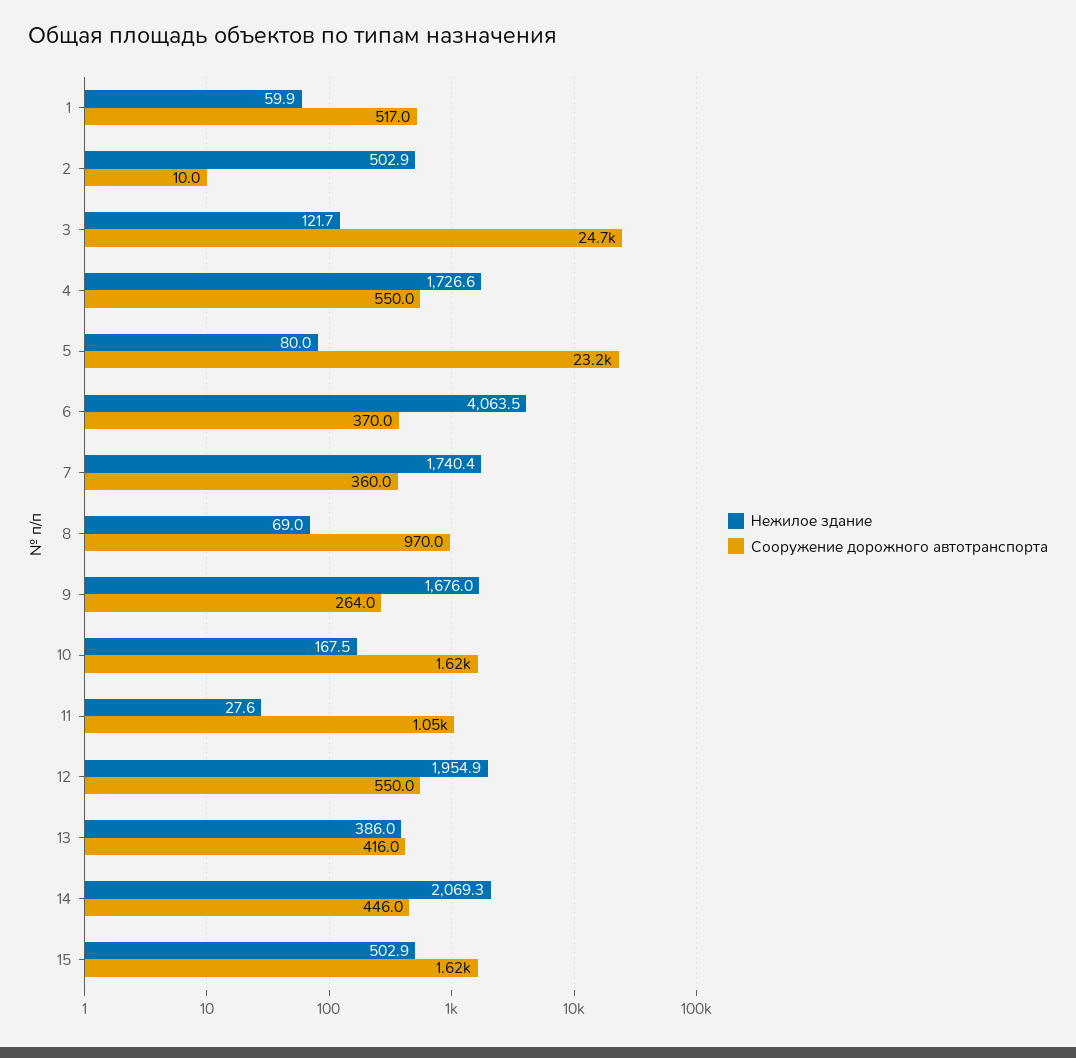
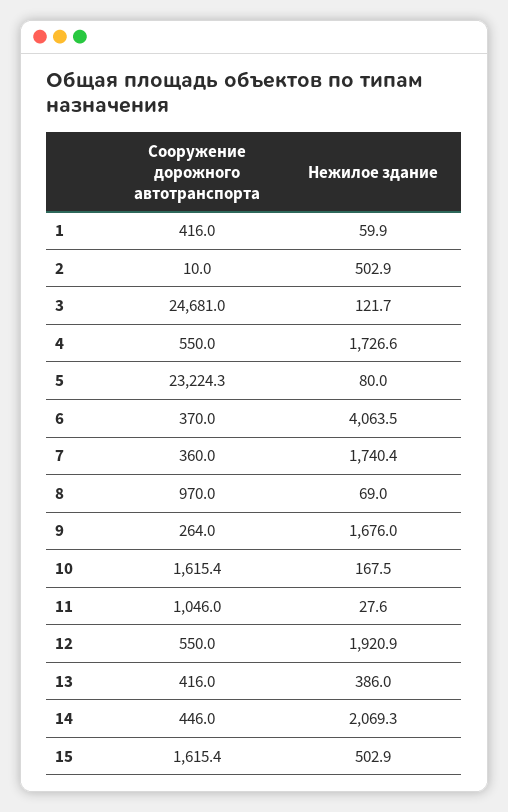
Сооружение дорожного автотранспорта, 1: 517 -> 416
Нежилое здание, 12: 1954.9 -> 1920.9

